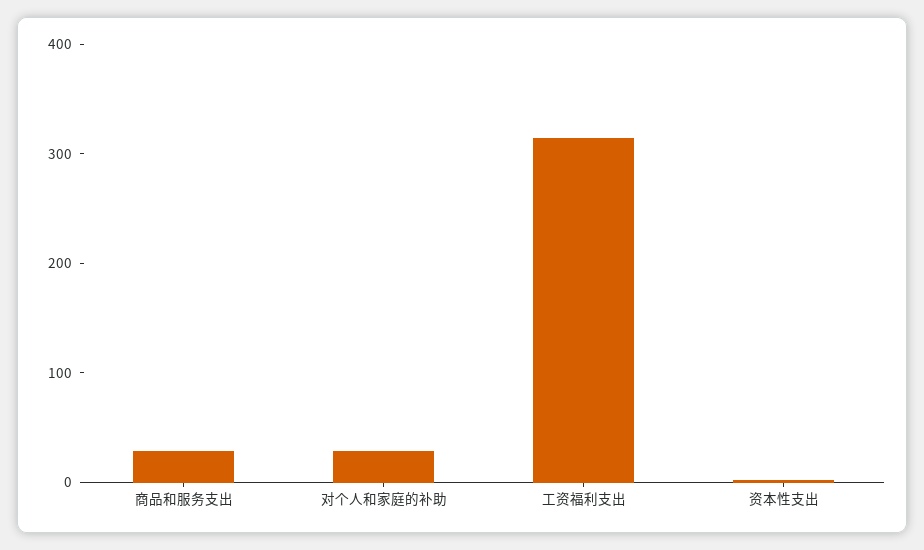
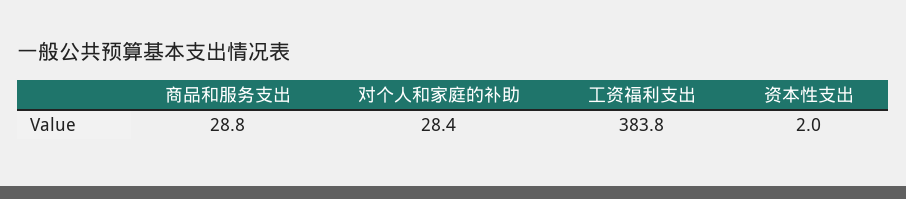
工资福利支出: 320 -> 383.8

